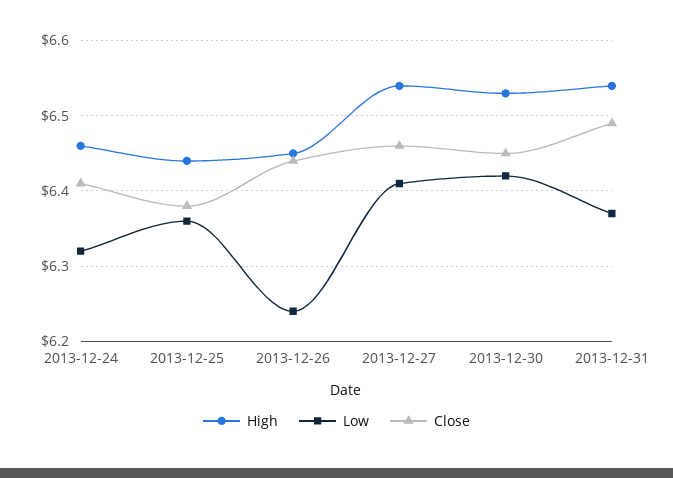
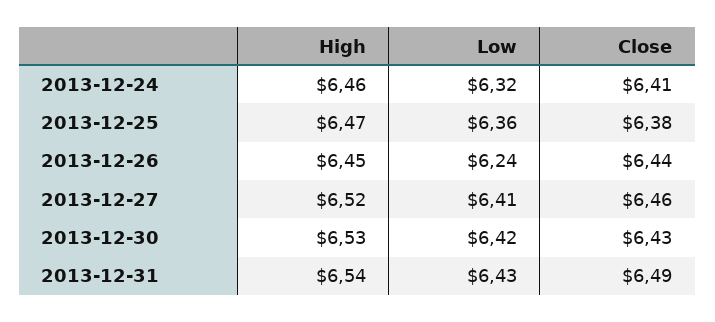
High, 2013-12-25: 6.44 -> 6.47
High, 2013-12-27: 6.54 -> 6.52
Close, 2013-12-30: 6.45 -> 6.43
Low, 2013-12-31: 6.37 -> 6.43

